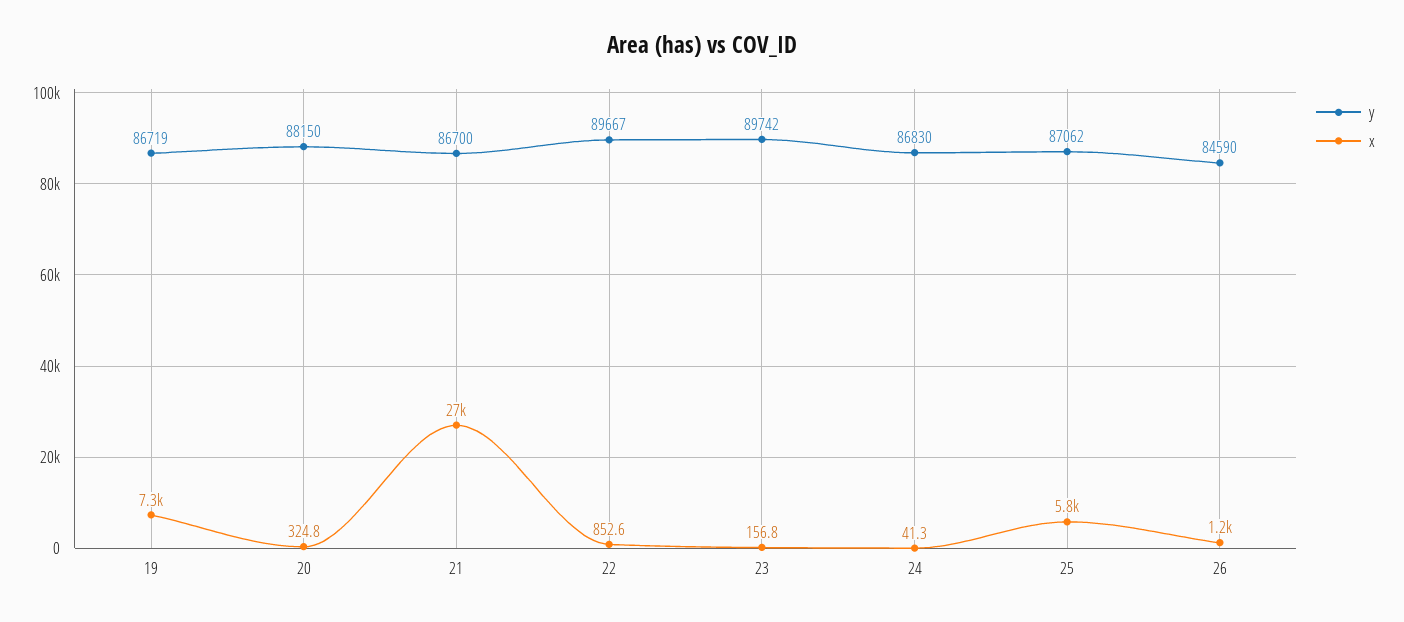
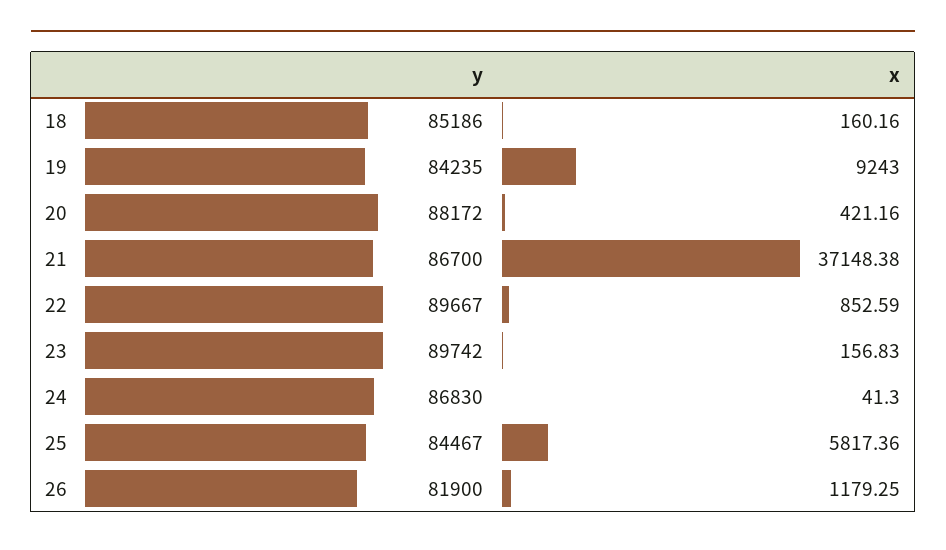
y, 19: 86719 -> 84235
x, 19: 7300 -> 9243
y, 20: 88150 -> 88172
x, 20: 324.8 -> 421.16
x, 21: 27000 -> 37148.38
y, 25: 87062 -> 84467
y, 26: 84590 -> 81900
y, 18: none -> 85186
x, 18: none -> 160.16

